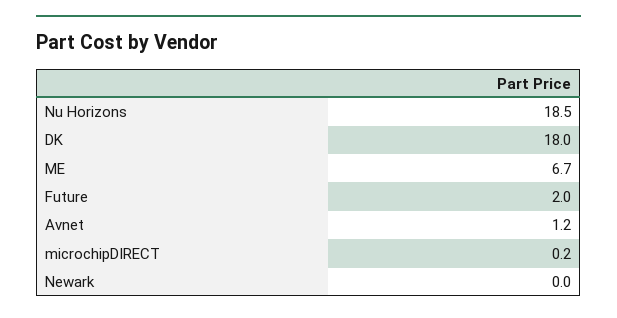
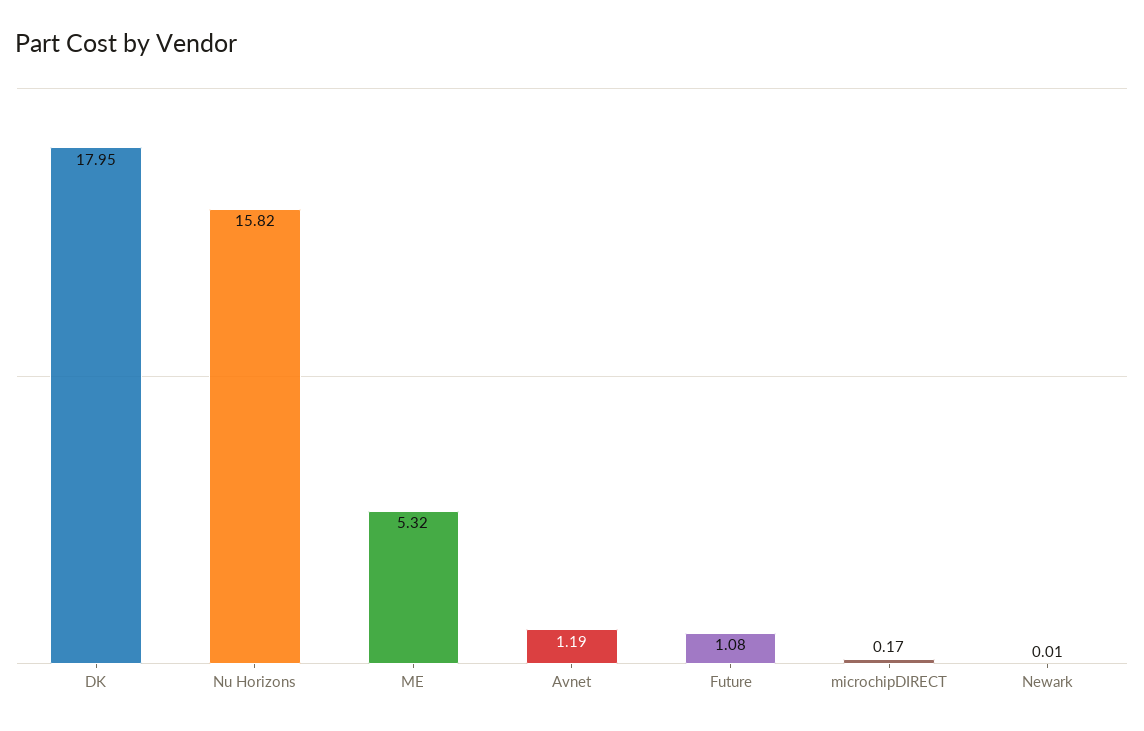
Nu Horizons: 18.5 -> 15.82
ME: 6.7 -> 5.32
Future: 2 -> 1.08

